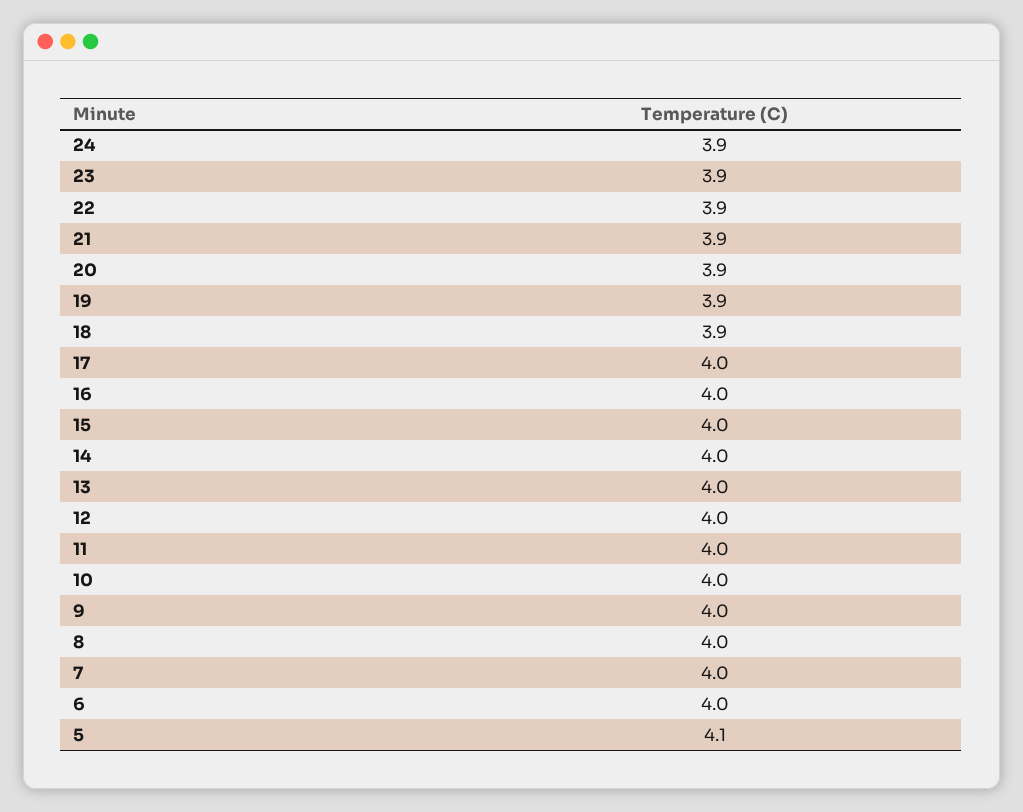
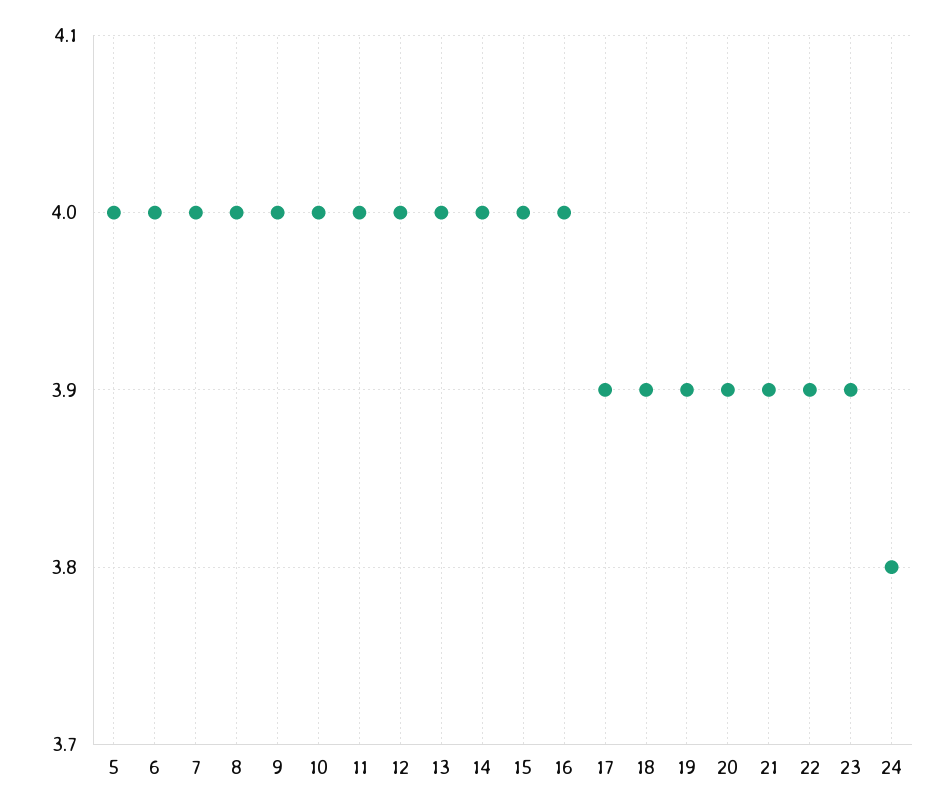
24: 3.9 -> 3.8
17: 4 -> 3.9
5: 4.1 -> 4

